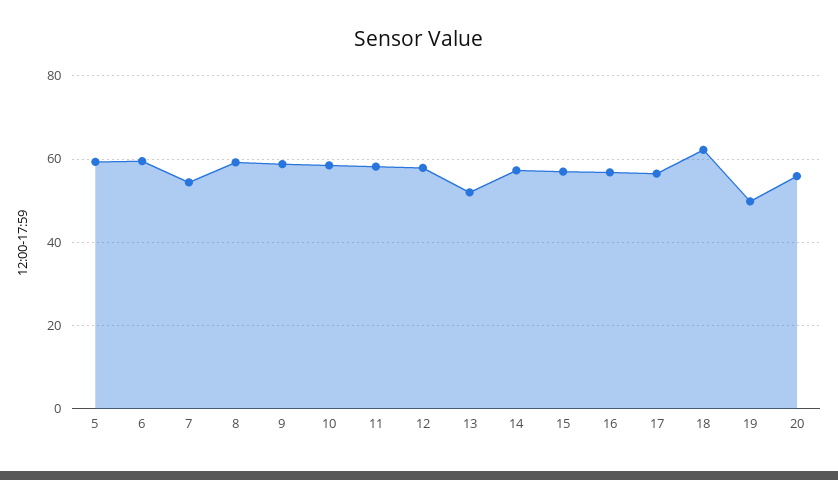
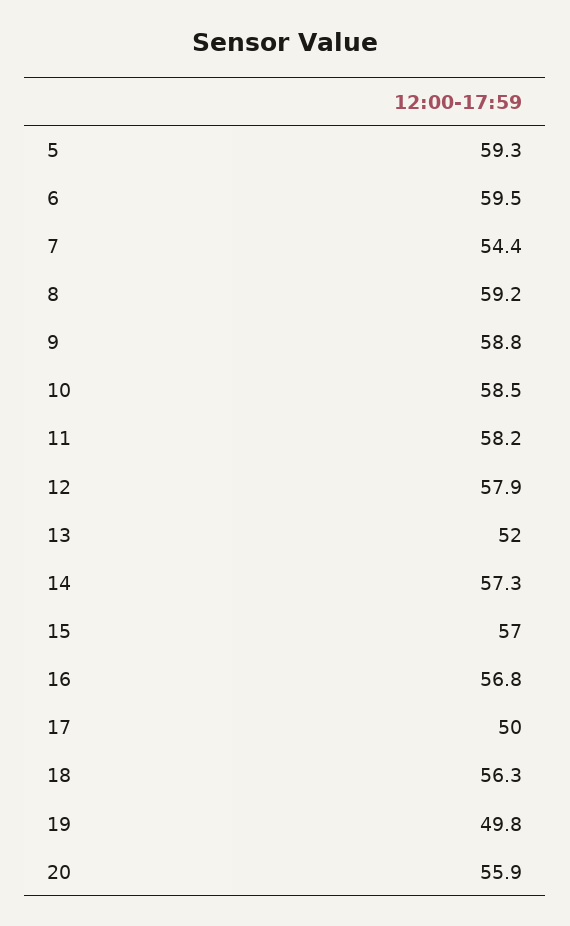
17: 56 -> 50
18: 62 -> 56.3

